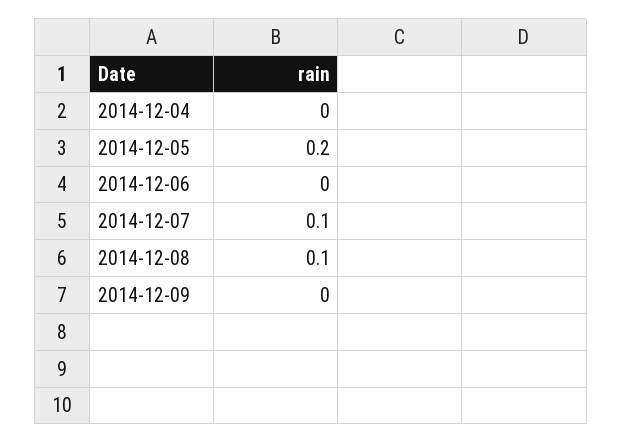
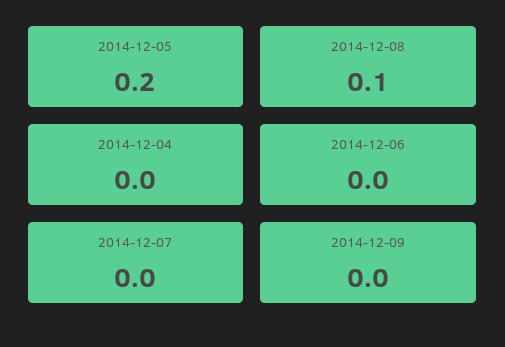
2014-12-07: 0.1 -> 0

